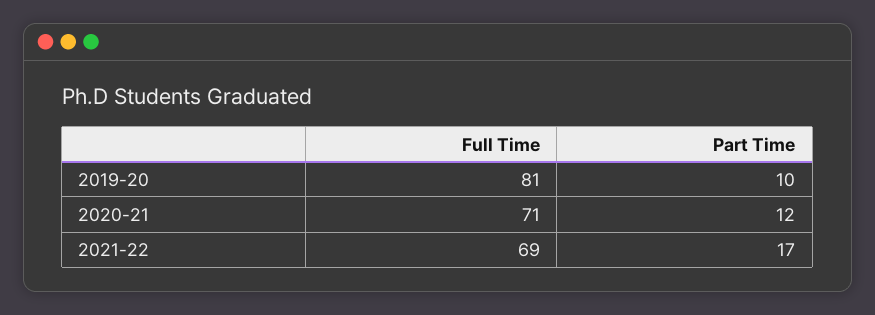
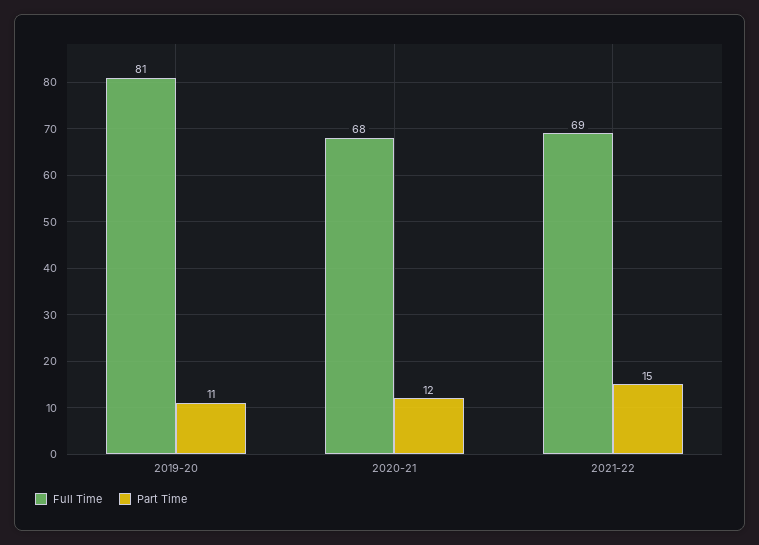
Part Time, 2019-20: 10 -> 11
Full Time, 2020-21: 71 -> 68
Part Time, 2021-22: 17 -> 15

